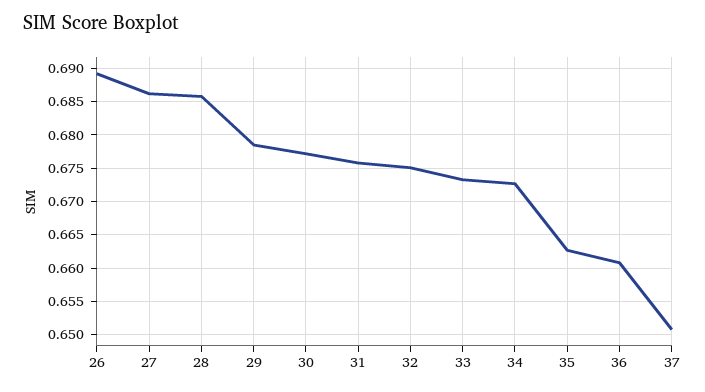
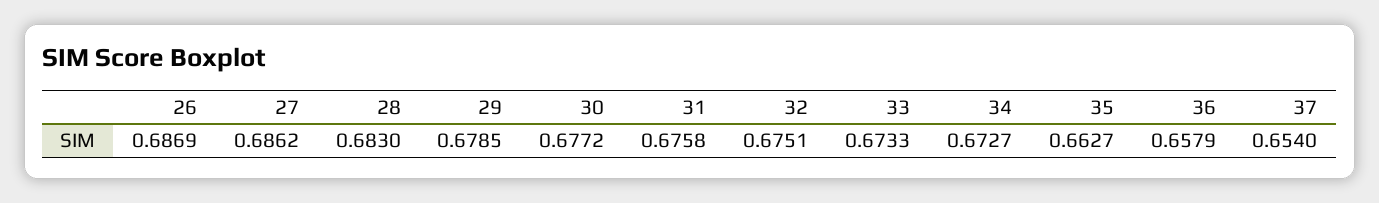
26: 0.689 -> 0.6869
28: 0.686 -> 0.683
36: 0.661 -> 0.6579
37: 0.651 -> 0.654

